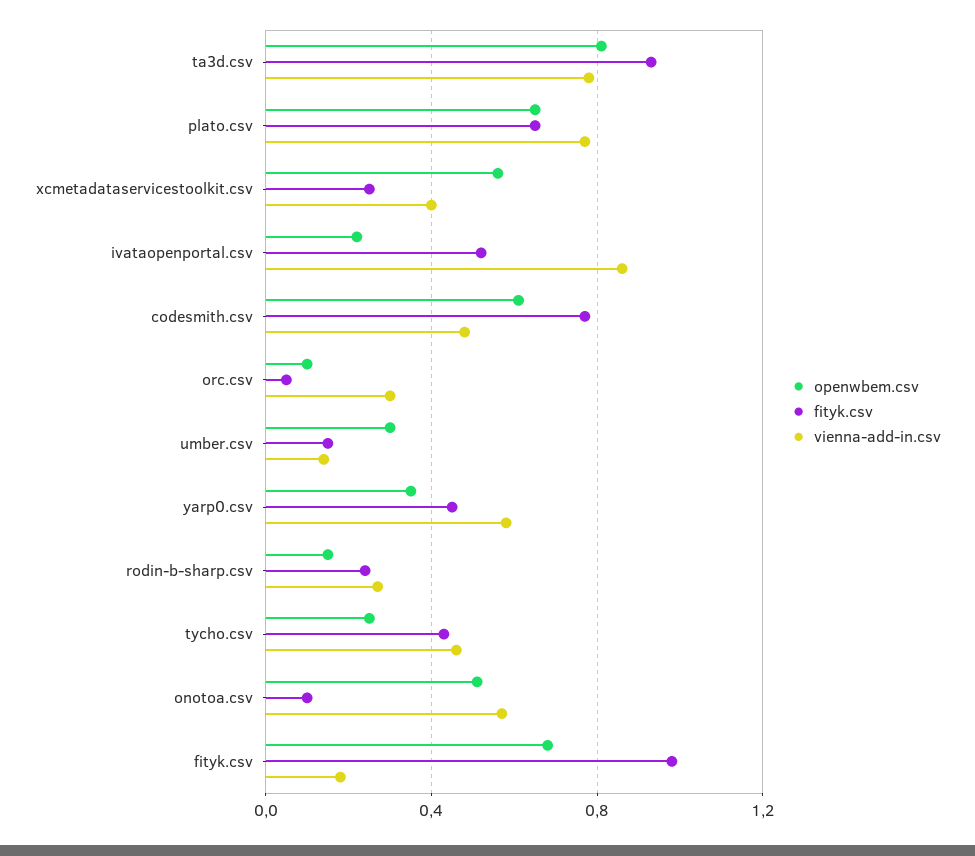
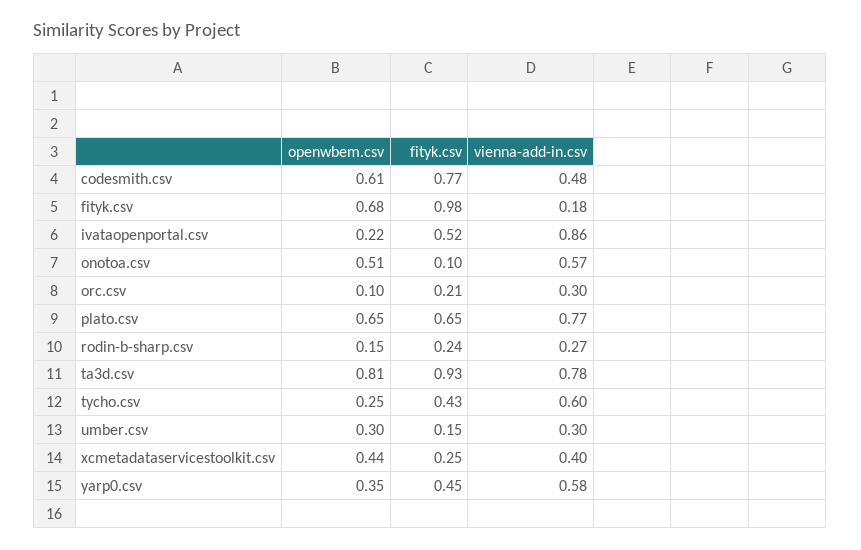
openwbem.csv, xcmetadataservicestoolkit.csv: 0.55 -> 0.44
fityk.csv, orc.csv: 0.05 -> 0.21
vienna-add-in.csv, umber.csv: 0.15 -> 0.3
vienna-add-in.csv, tycho.csv: 0.45 -> 0.6

